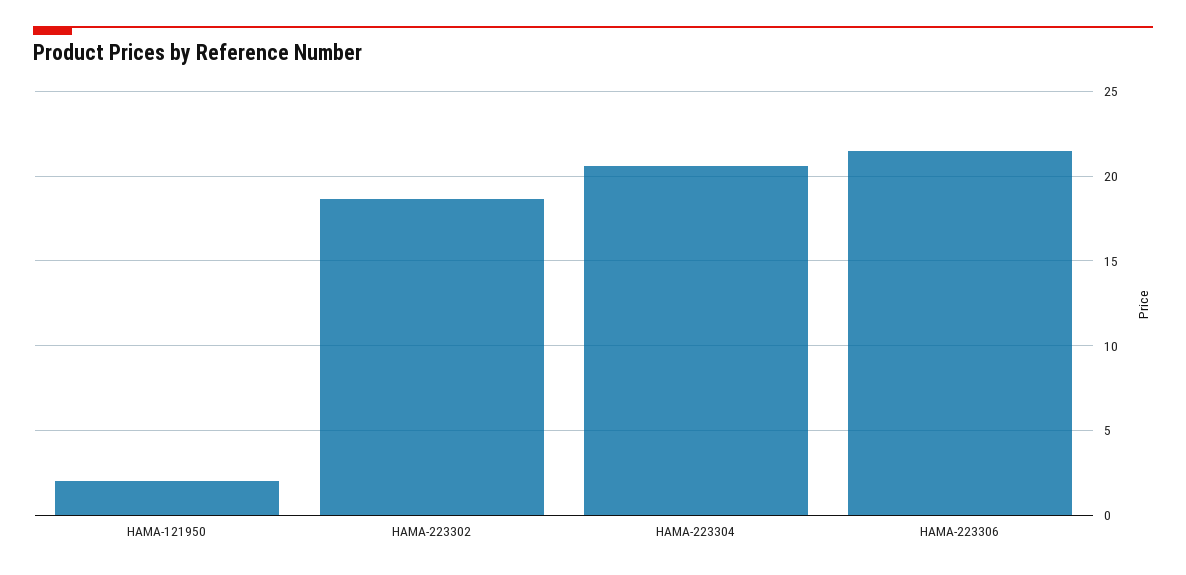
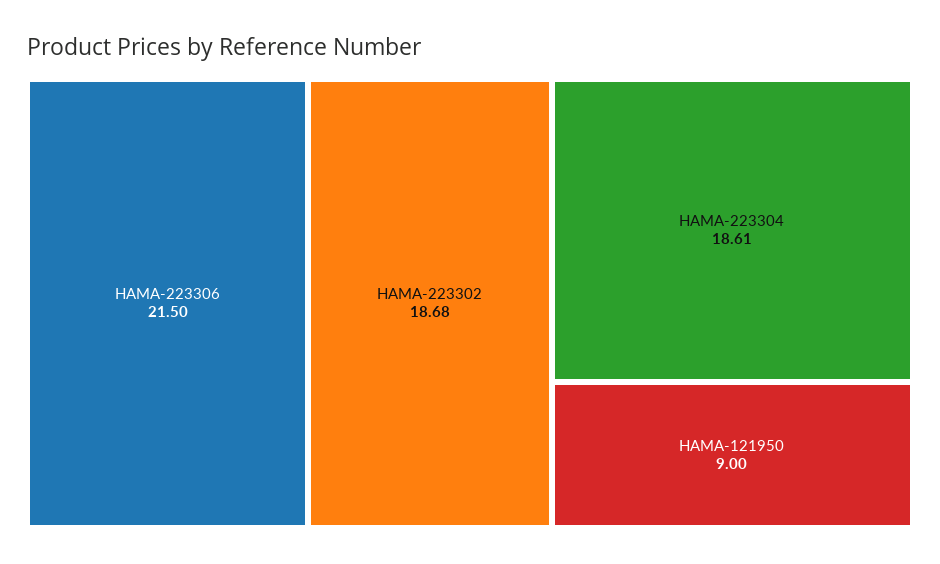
HAMA-121950: 2 -> 9
HAMA-223304: 20.5 -> 18.61

